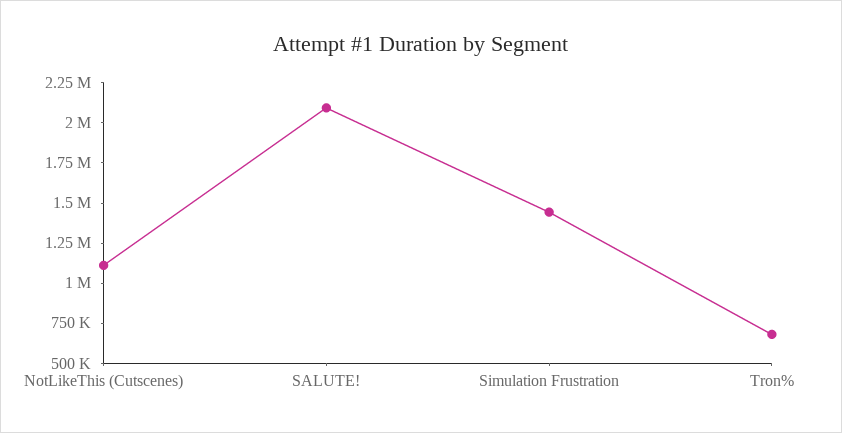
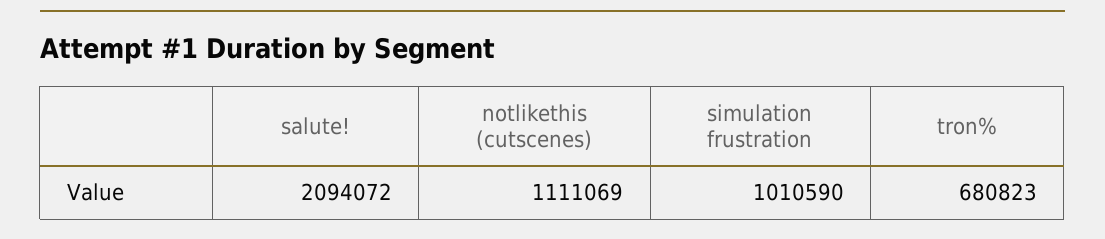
Simulation Frustration: 1450000 -> 1010590

